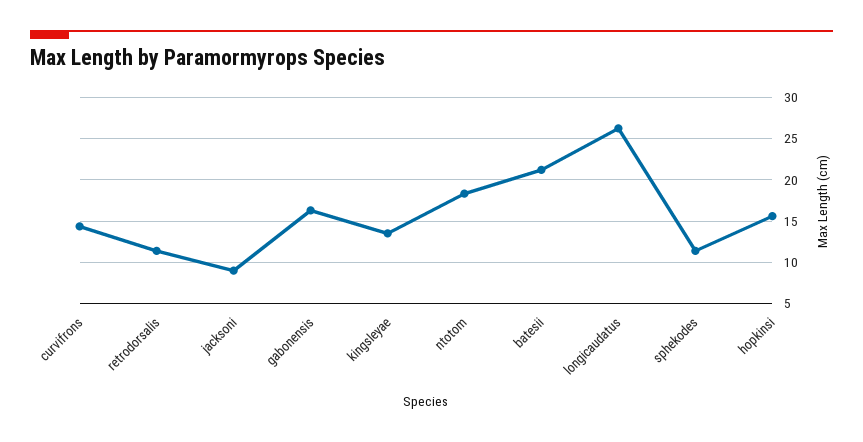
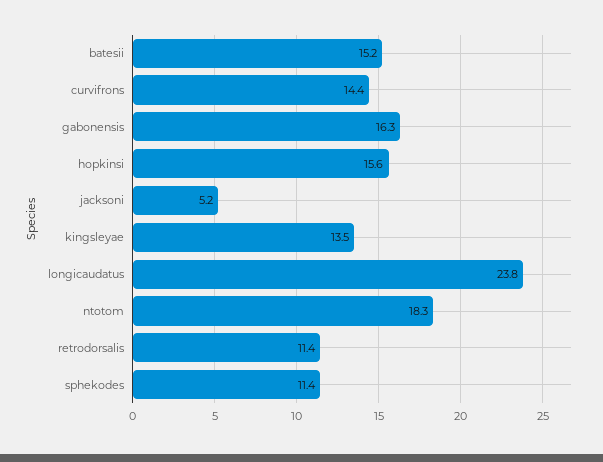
jacksoni: 9 -> 5.2
batesii: 21 -> 15.2
longicaudatus: 26 -> 23.8

